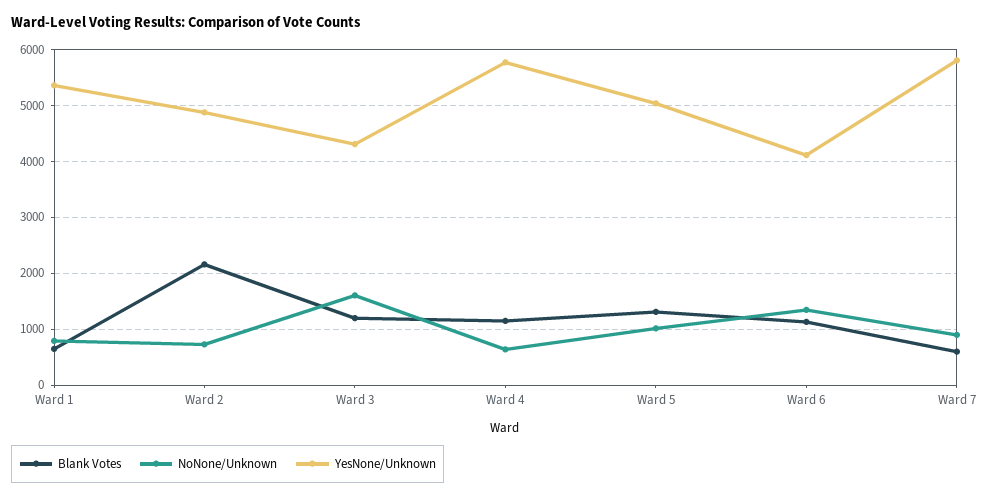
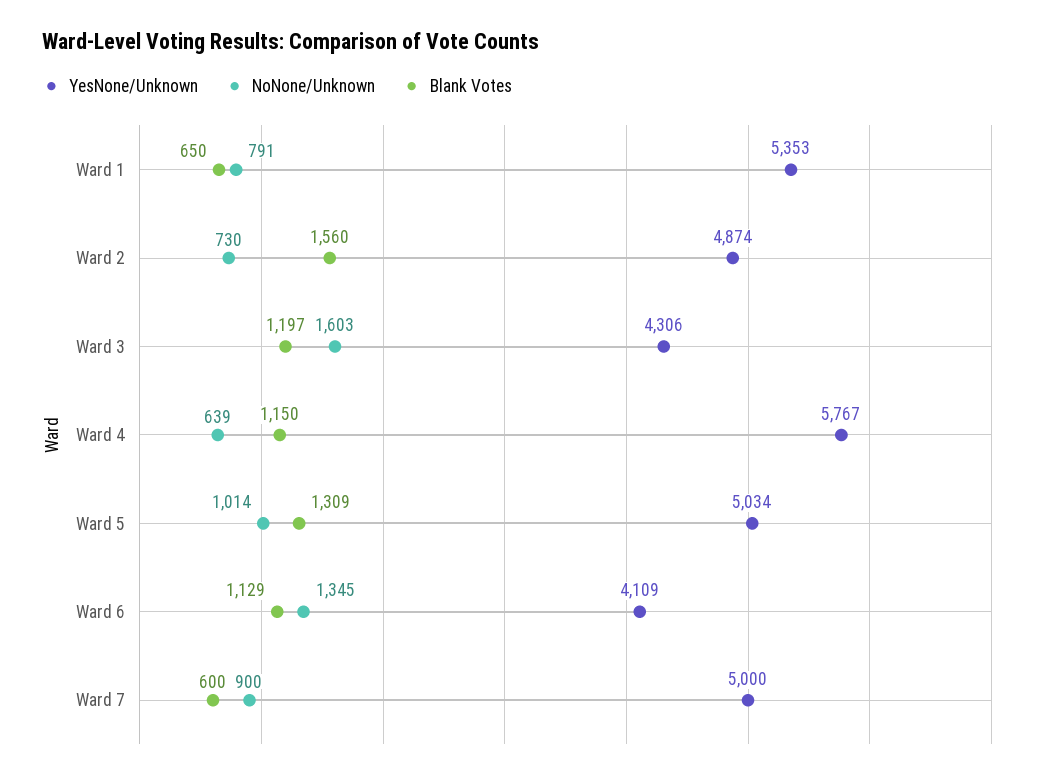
Blank Votes, Ward 2: 2200 -> 1560
YesNone/Unknown, Ward 7: 5800 -> 5000

